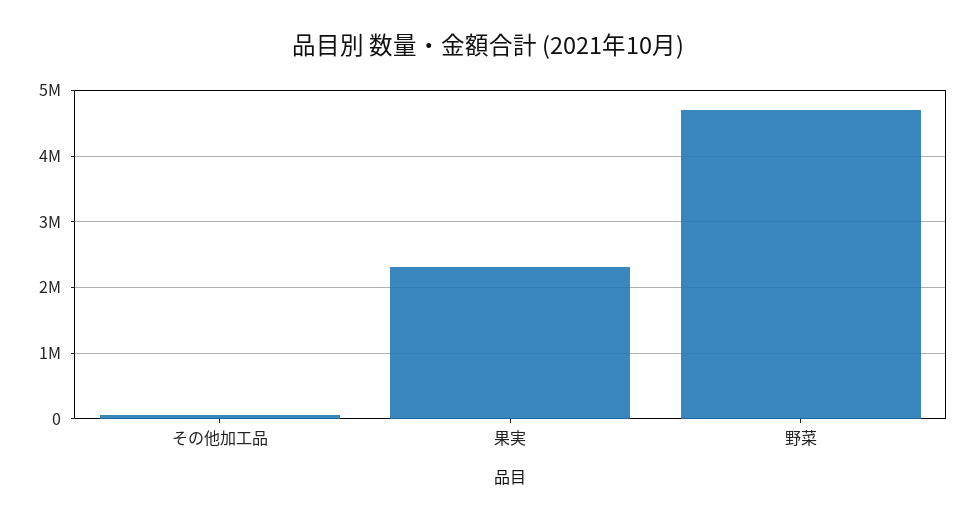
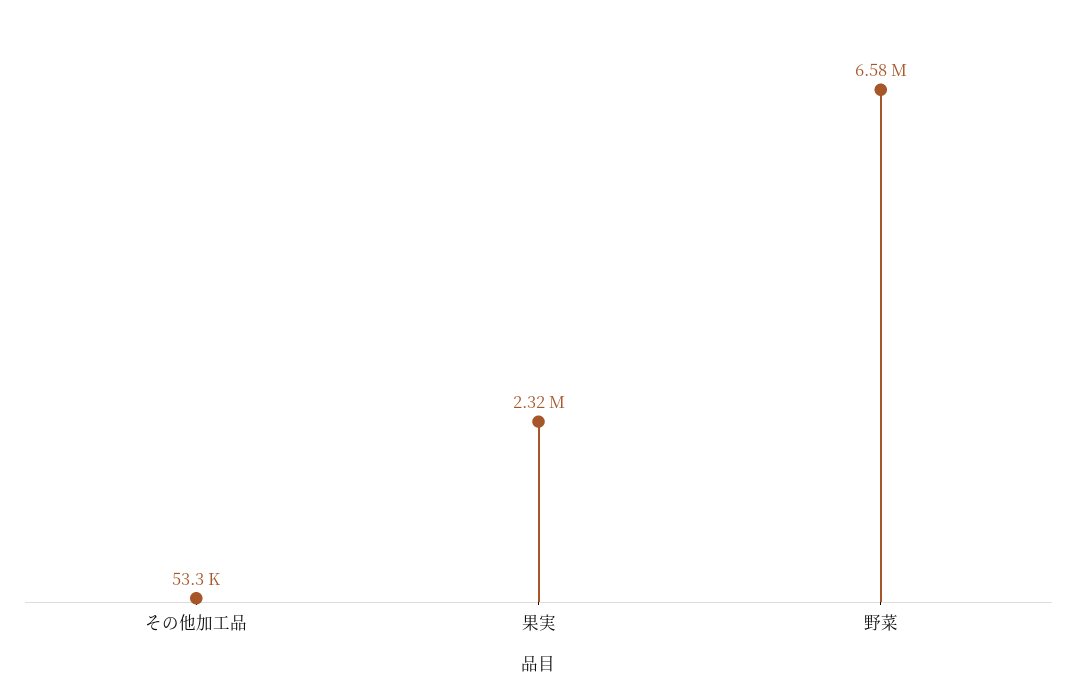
野菜: 4700000 -> 6580000

